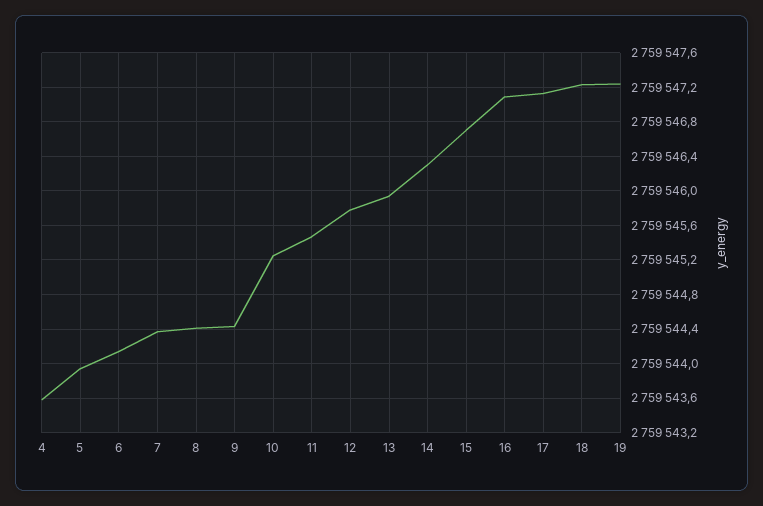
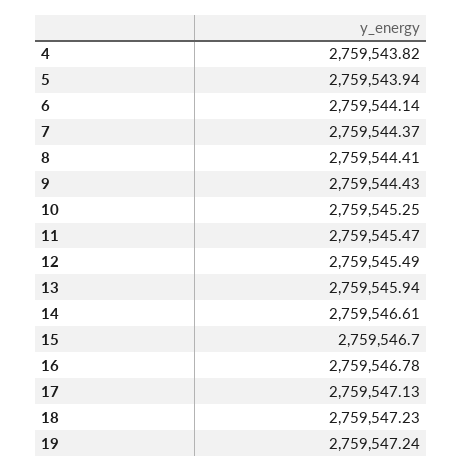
4: 2759543.6 -> 2759543.82
12: 2759545.8 -> 2759545.49
14: 2759546.3 -> 2759546.61
16: 2759547.1 -> 2759546.78

